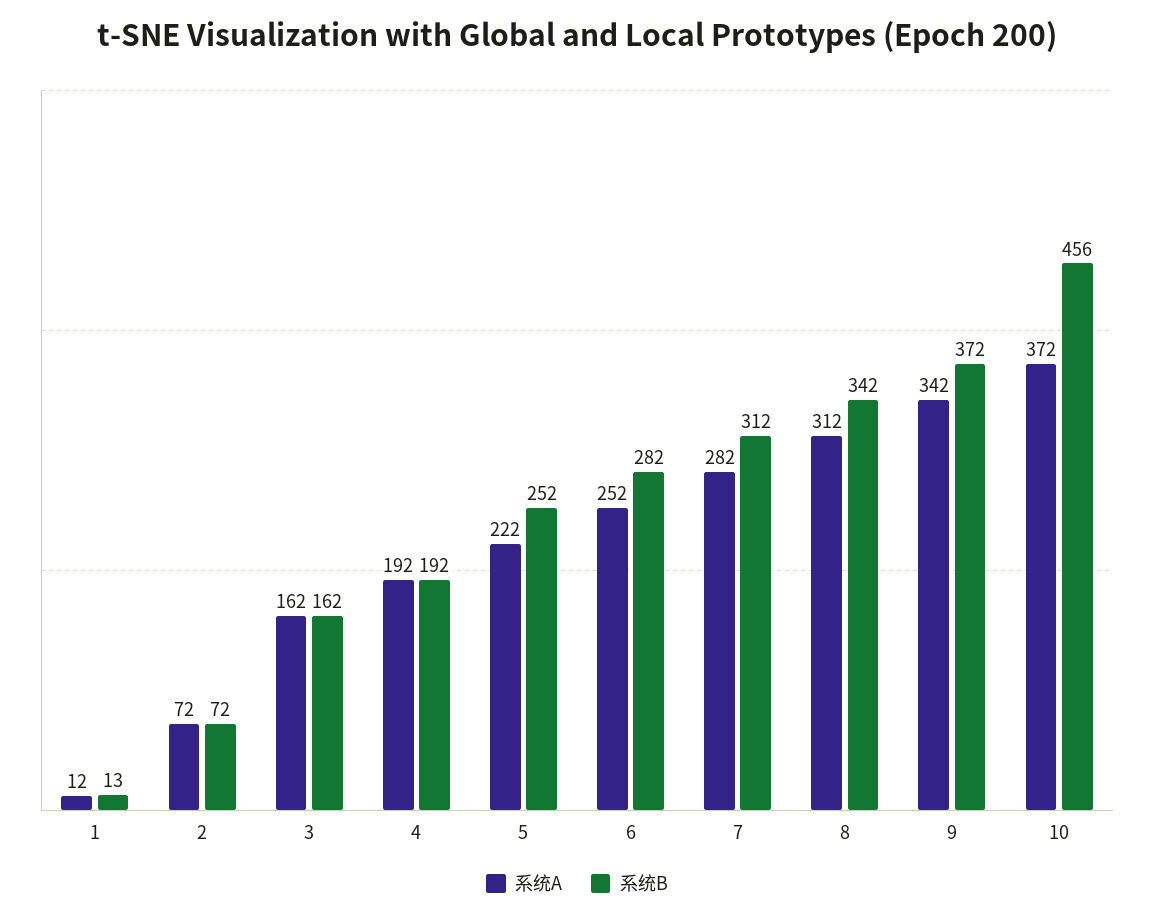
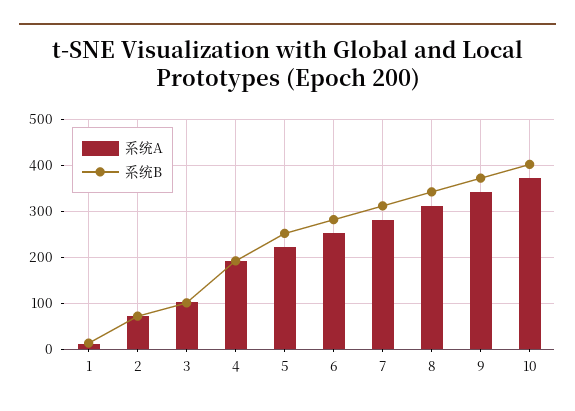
系统A, 3: 162 -> 100
系统B, 3: 162 -> 100
系统B, 10: 456 -> 400

